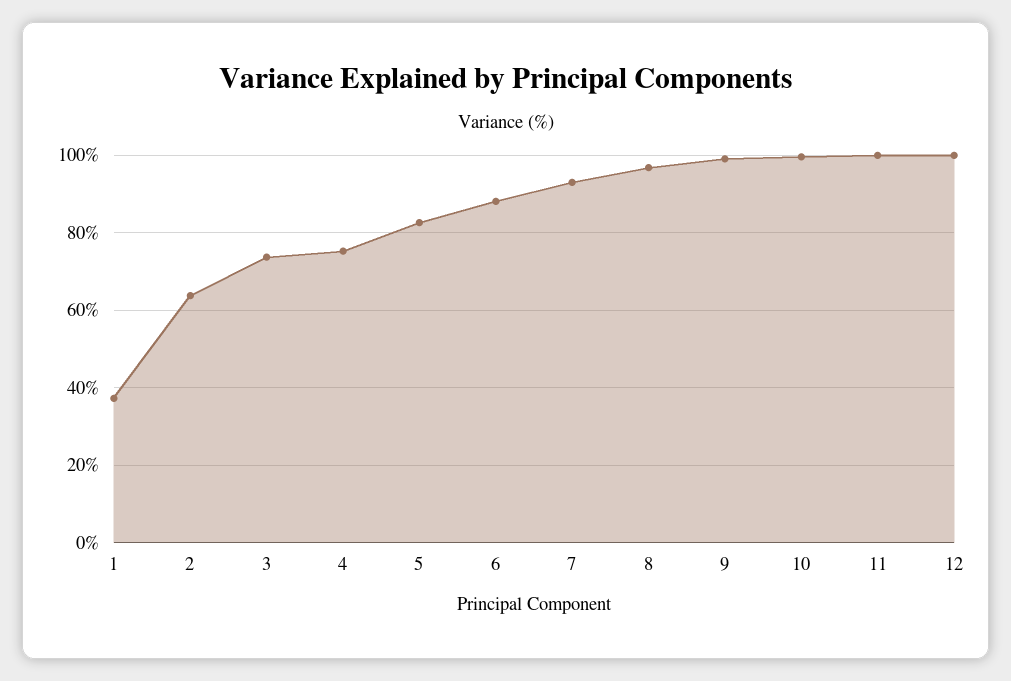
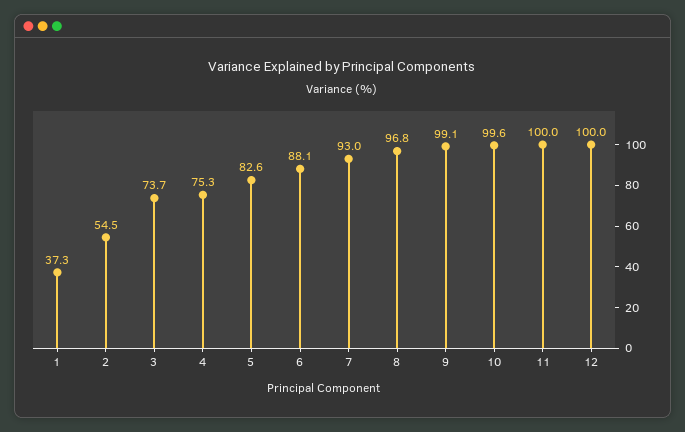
2: 64 -> 54.5

